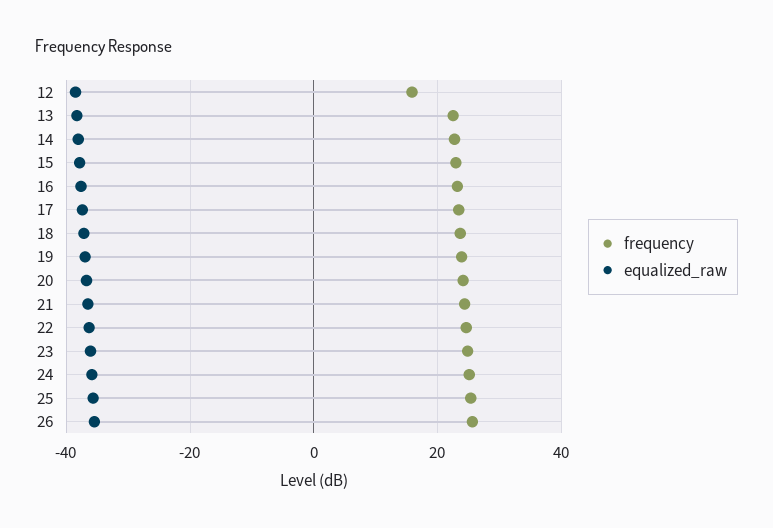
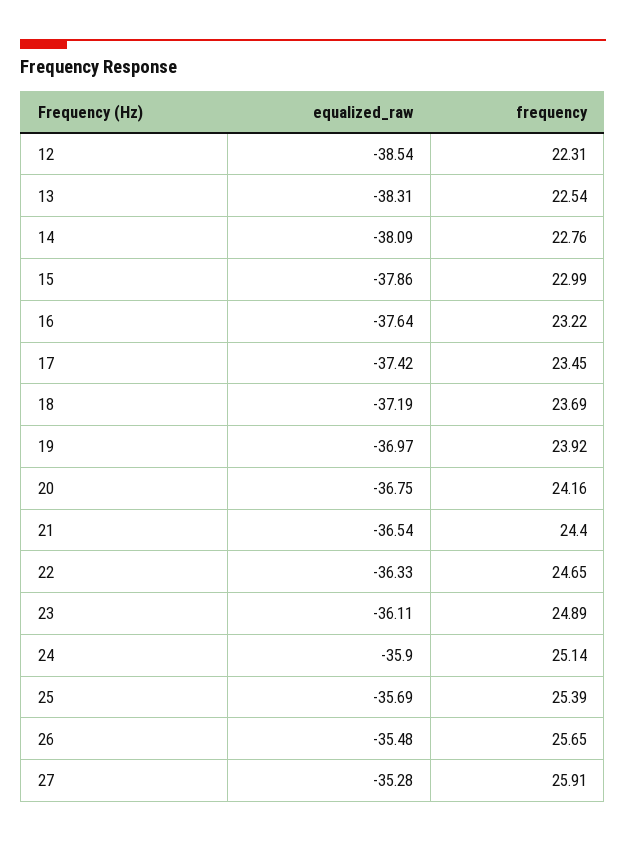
frequency, 12: 16 -> 22.31
equalized_raw, 27: none -> -35.28
frequency, 27: none -> 25.91

